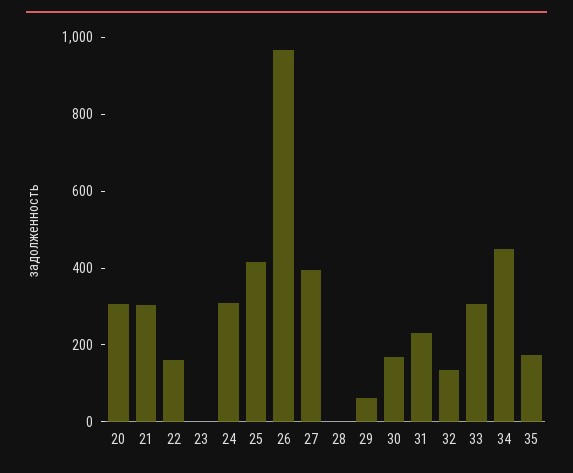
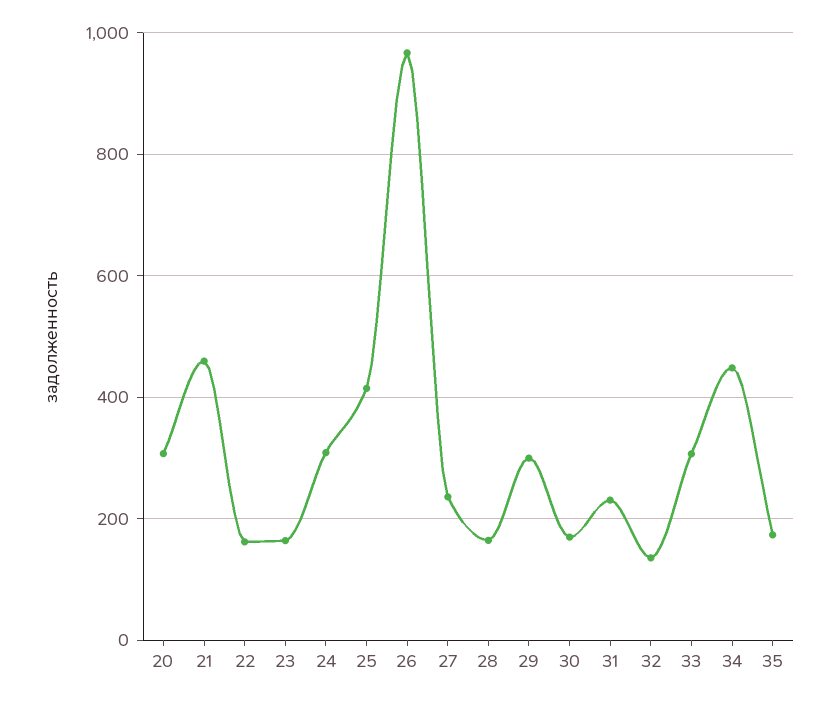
21: 300 -> 460
23: 0 -> 160
27: 400 -> 240
28: 0 -> 160
29: 50 -> 300

